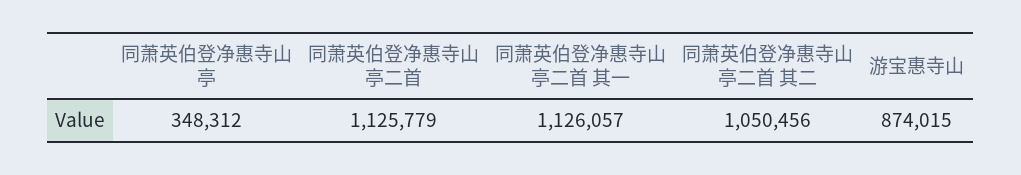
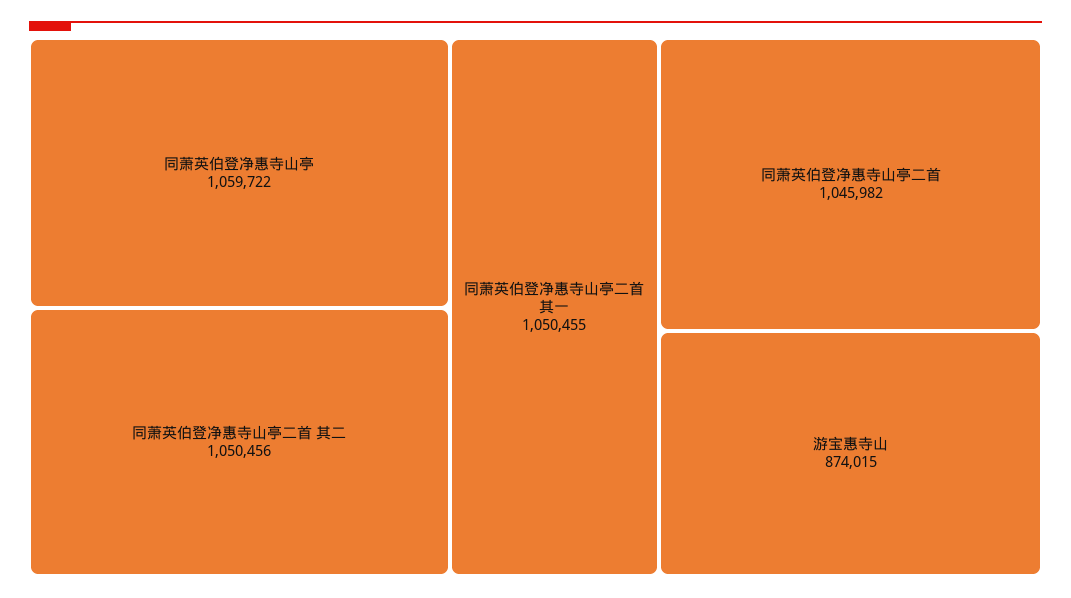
同萧英伯登净惠寺山亭: 348312 -> 1059722
同萧英伯登净惠寺山亭二首: 1125779 -> 1045982
同萧英伯登净惠寺山亭二首 其一: 1126057 -> 1050455

